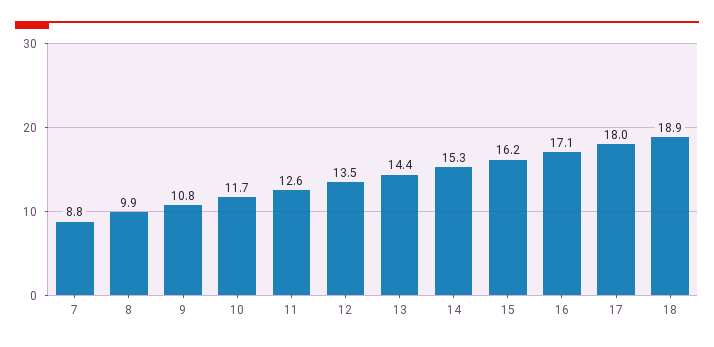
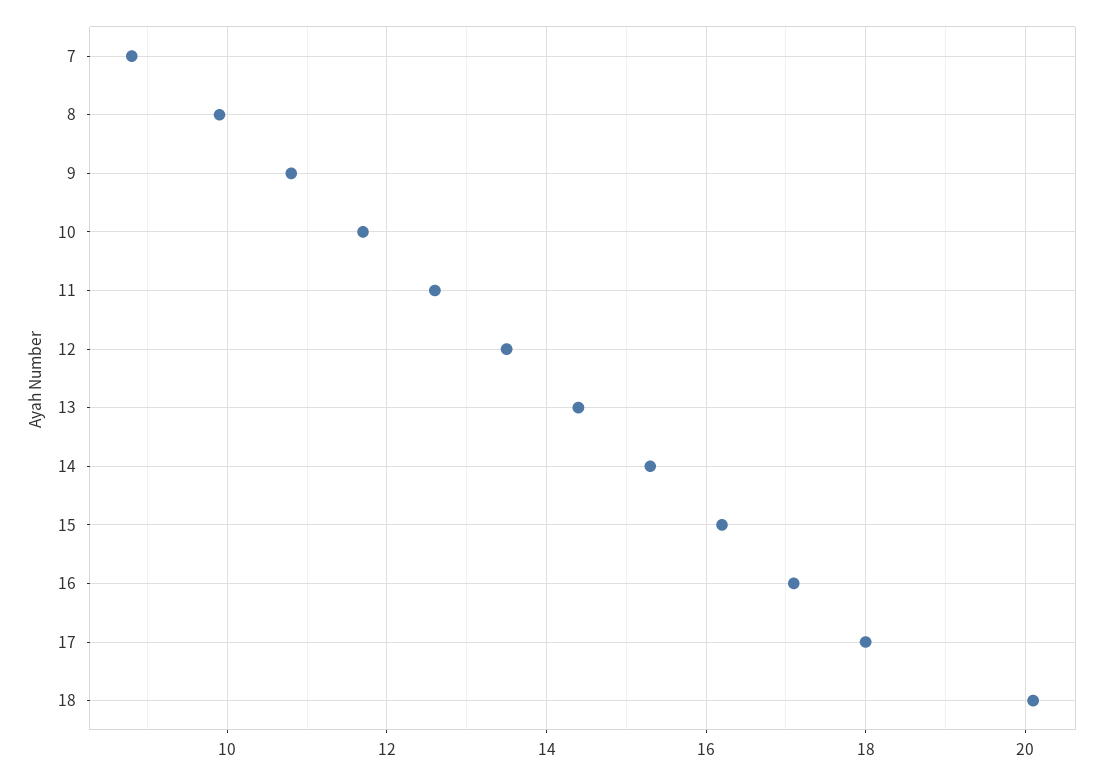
18: 18.9 -> 20

